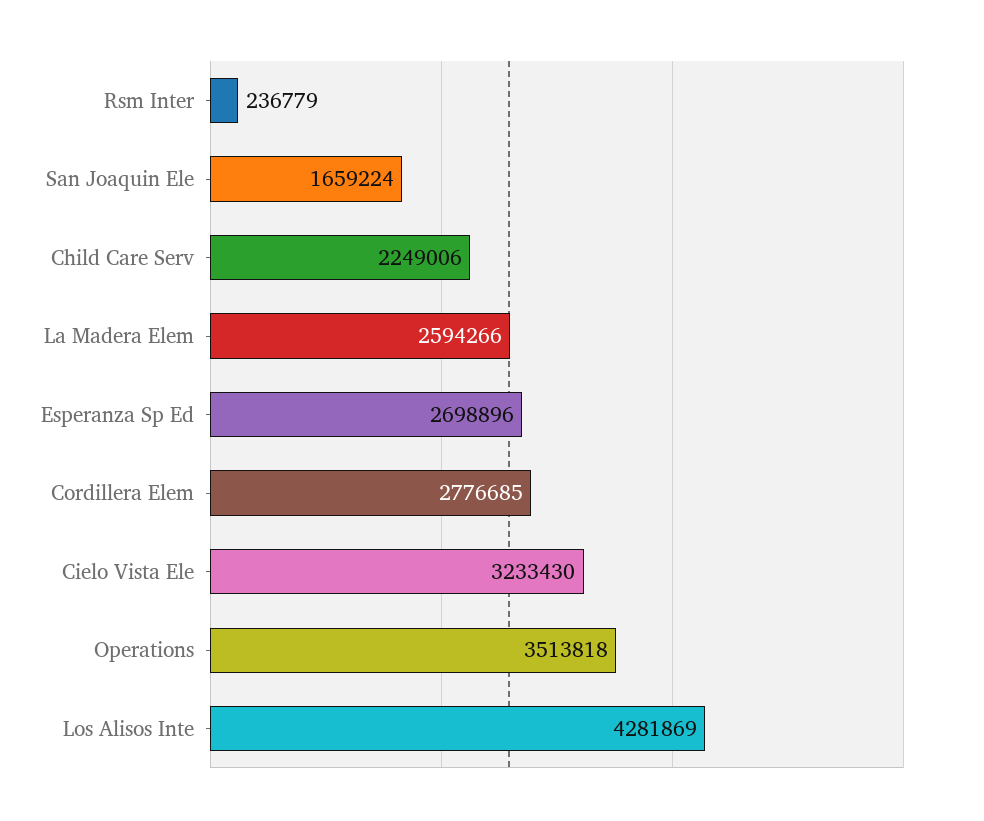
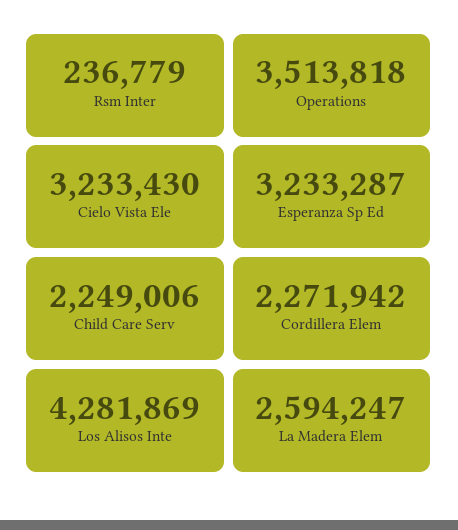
San Joaquin Ele: 1659224 -> none
La Madera Elem: 2594266 -> 2594247
Esperanza Sp Ed: 2698896 -> 3233287
Cordillera Elem: 2776685 -> 2271942

